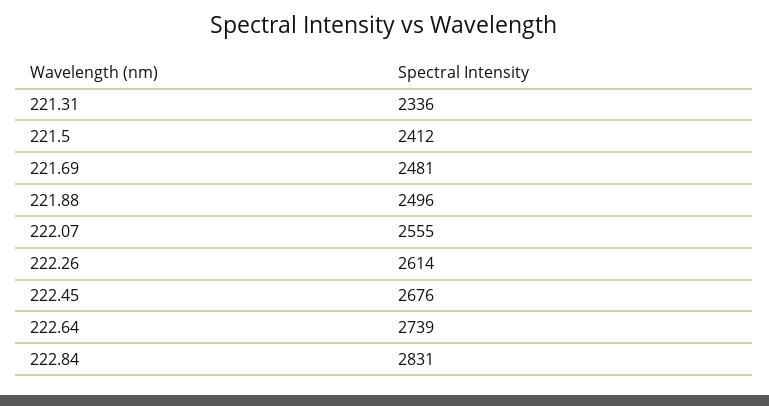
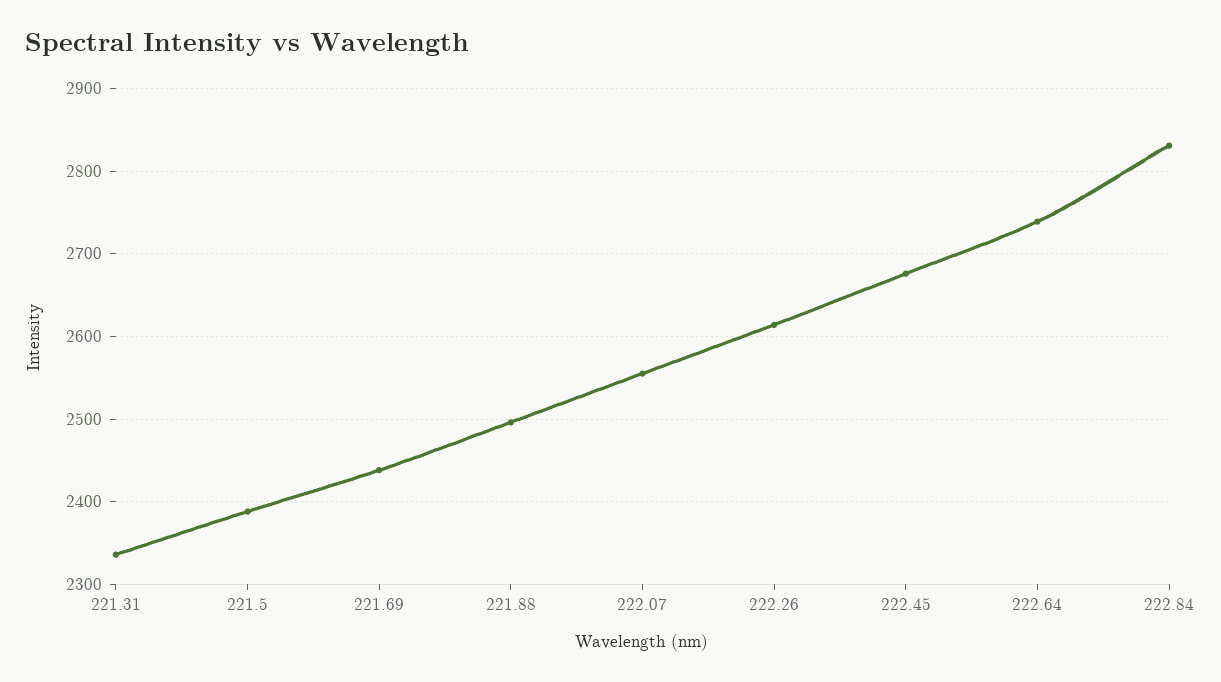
221.5: 2412 -> 2390
221.69: 2481 -> 2440

